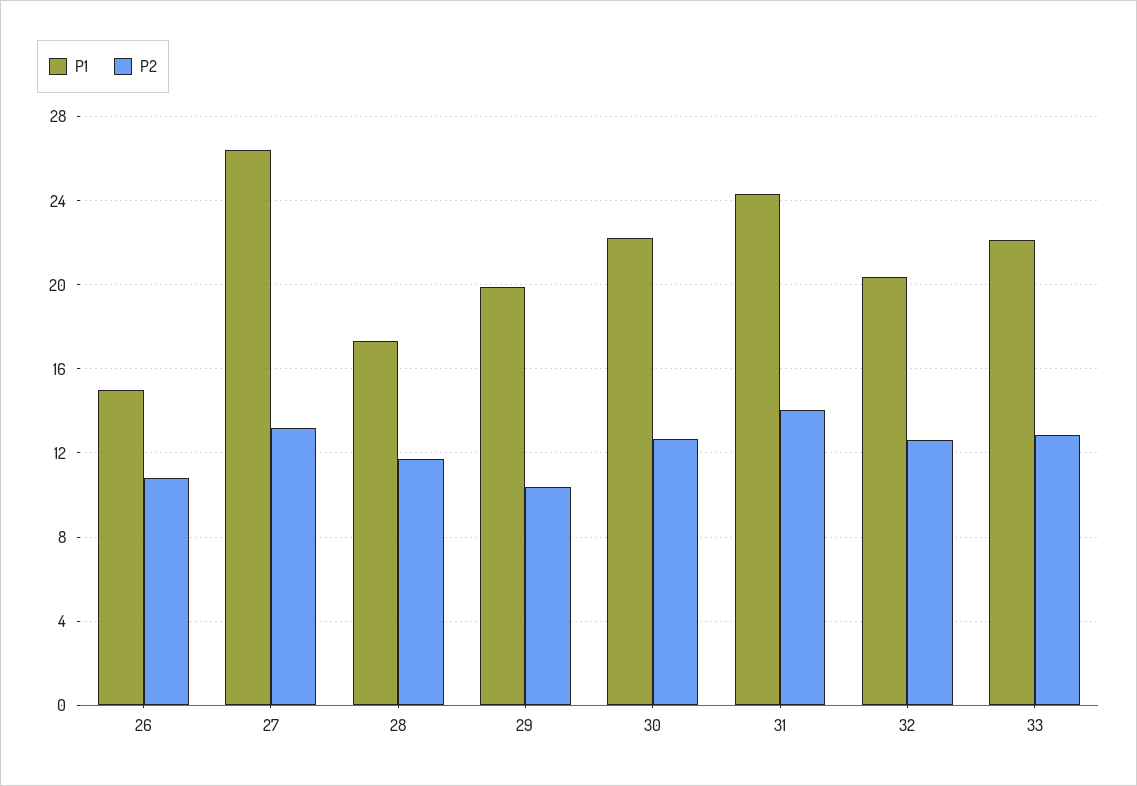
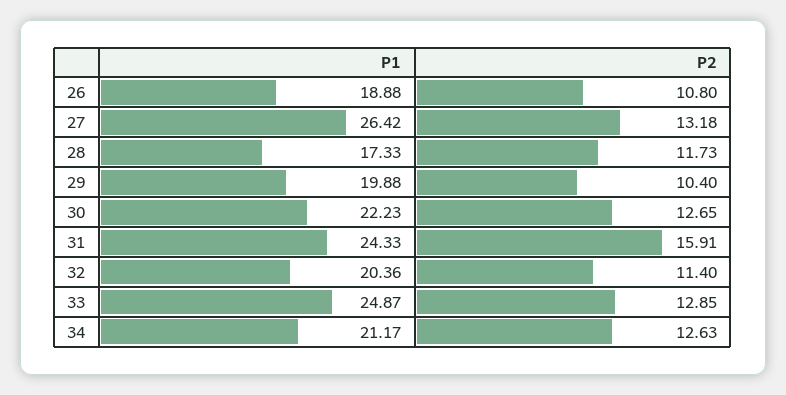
P1, 26: 15 -> 18.88
P2, 31: 14 -> 15.91
P2, 32: 12.5 -> 11.4
P1, 33: 22 -> 24.87
P1, 34: none -> 21.17
P2, 34: none -> 12.63

